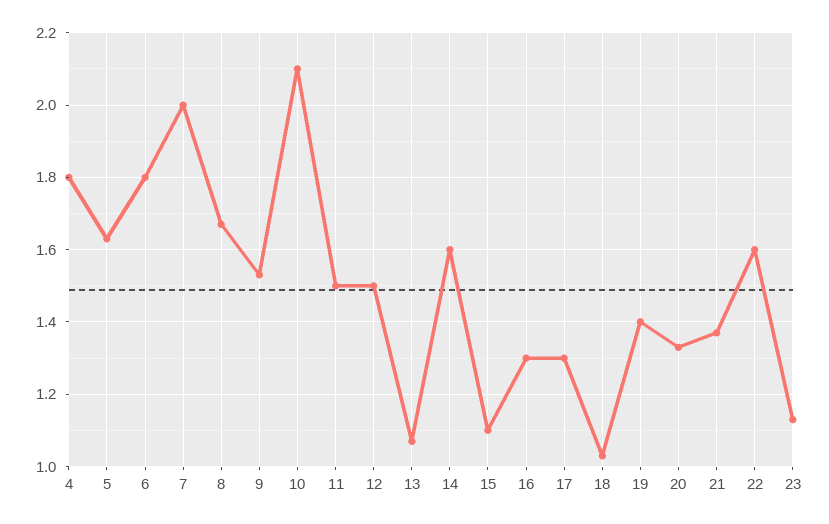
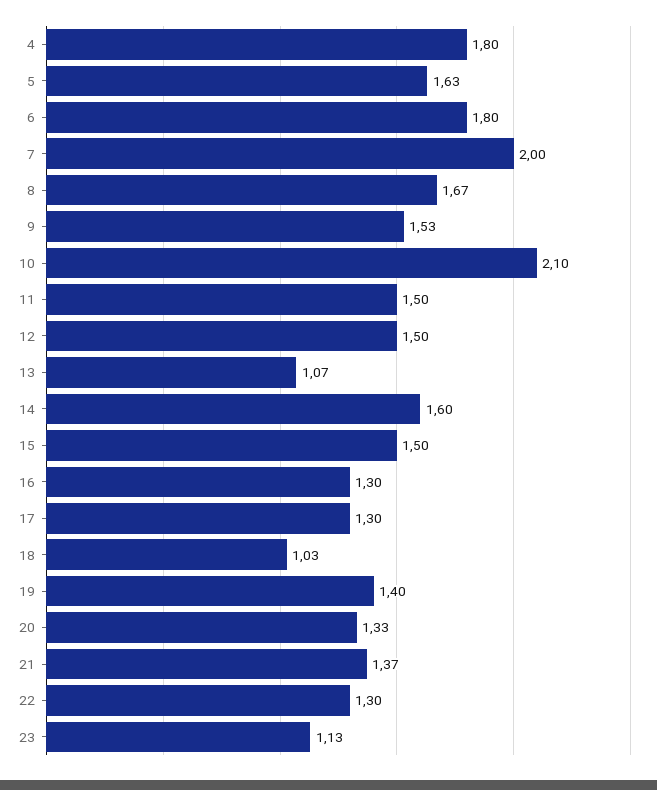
15: 1.1 -> 1.5
22: 1.6 -> 1.3

